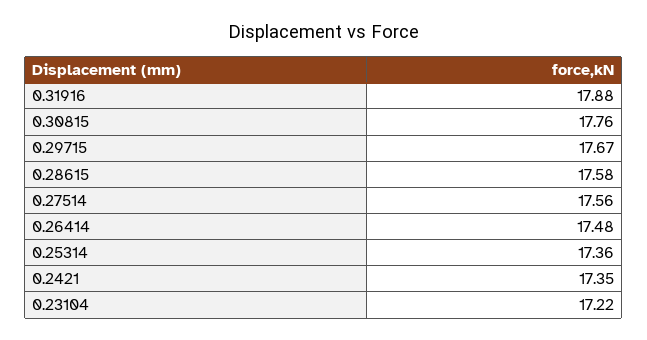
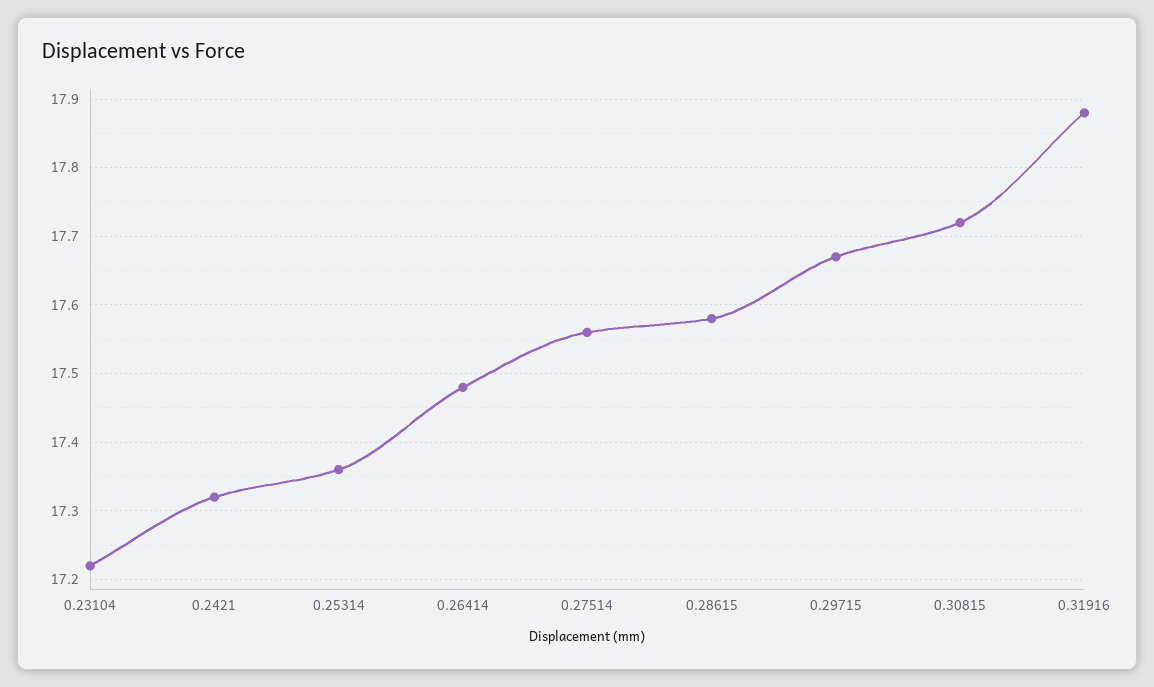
0.30815: 17.76 -> 17.72
0.2421: 17.35 -> 17.32

